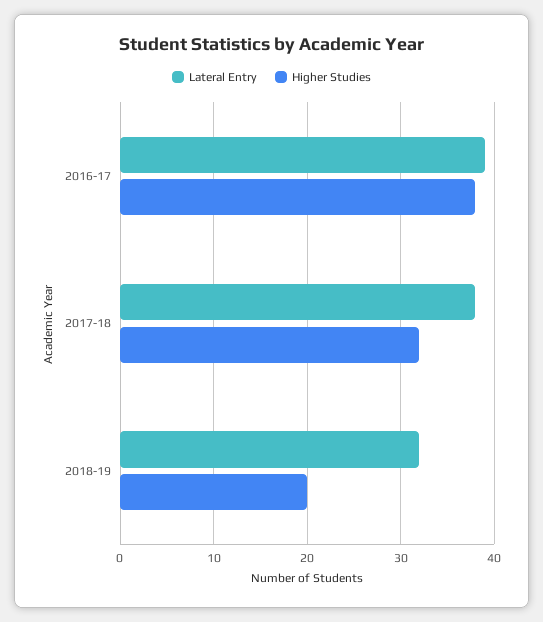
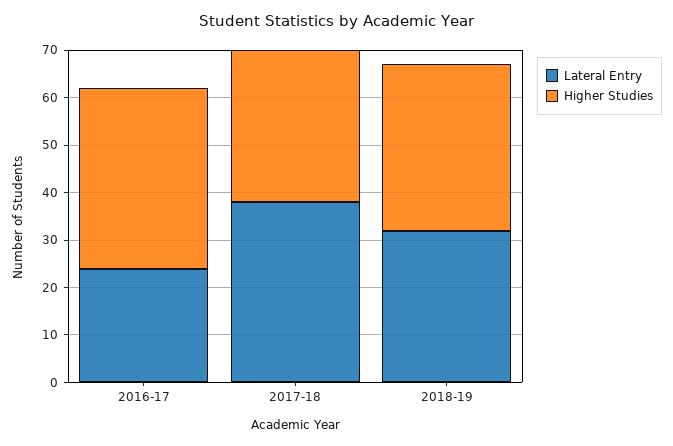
Lateral Entry, 2016-17: 39 -> 25
Higher Studies, 2018-19: 20 -> 35

